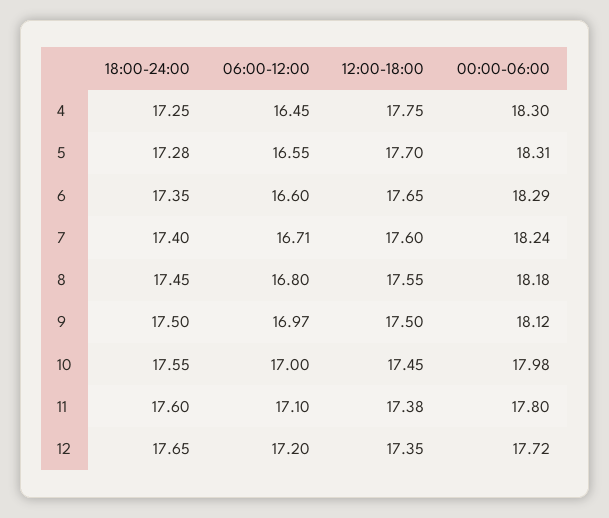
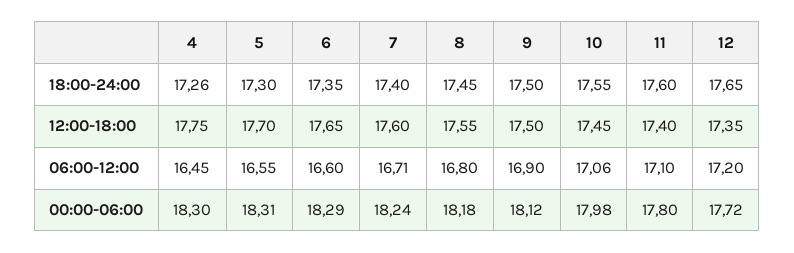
18:00-24:00, 4: 17.25 -> 17.26
18:00-24:00, 5: 17.28 -> 17.3
06:00-12:00, 9: 16.97 -> 16.9
06:00-12:00, 10: 17 -> 17.06
12:00-18:00, 11: 17.38 -> 17.4

